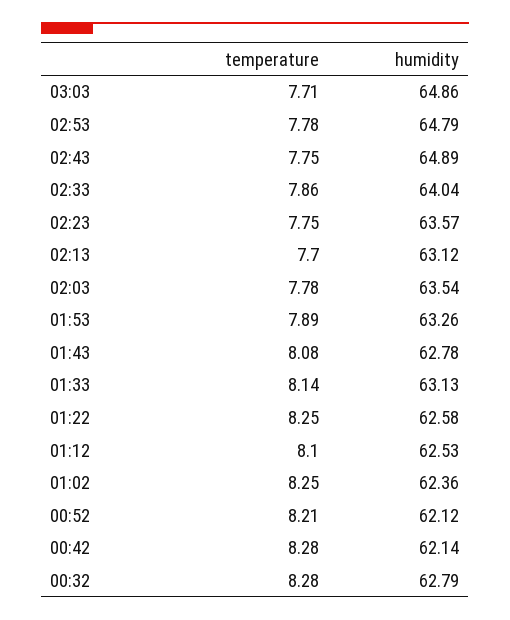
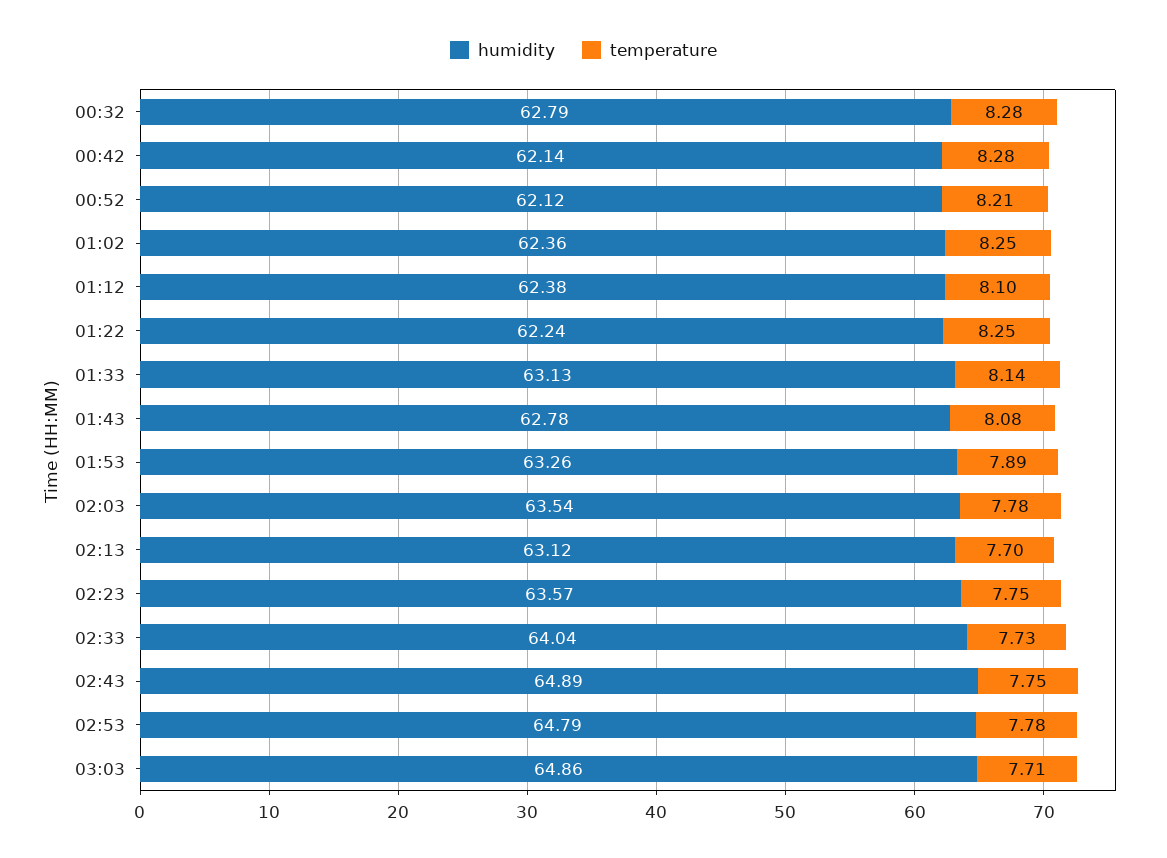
temperature, 02:33: 7.86 -> 7.73
humidity, 01:22: 62.58 -> 62.24
humidity, 01:12: 62.53 -> 62.38

